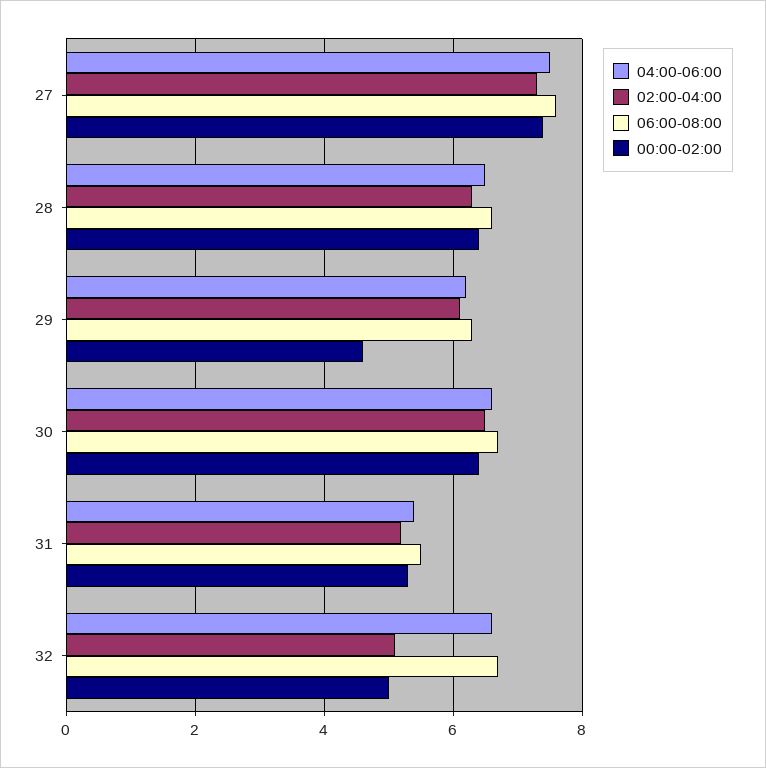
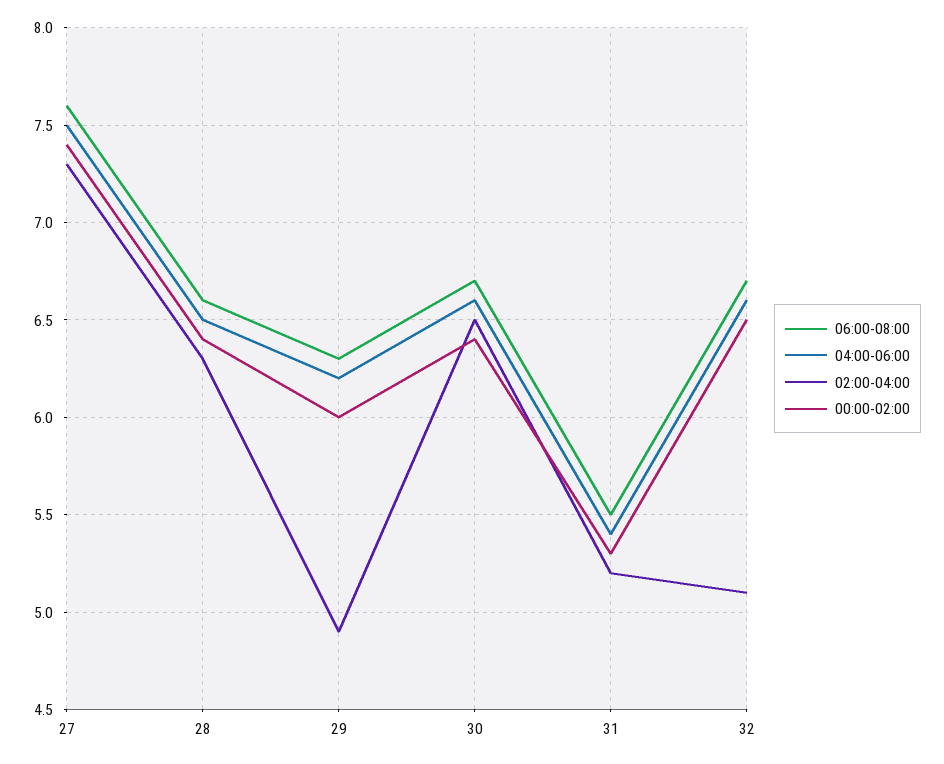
02:00-04:00, 29: 6 -> 4.9
00:00-02:00, 29: 4.5 -> 6
00:00-02:00, 32: 5 -> 6.5

